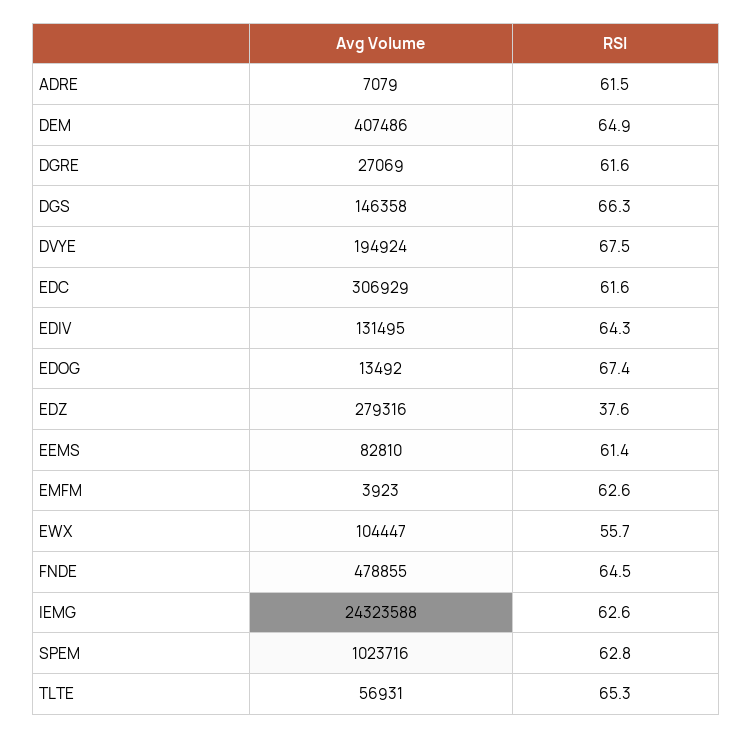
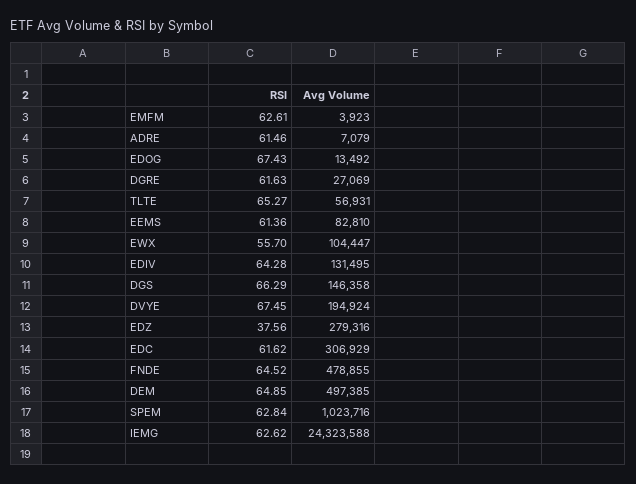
Avg Volume, DEM: 407486 -> 497385

